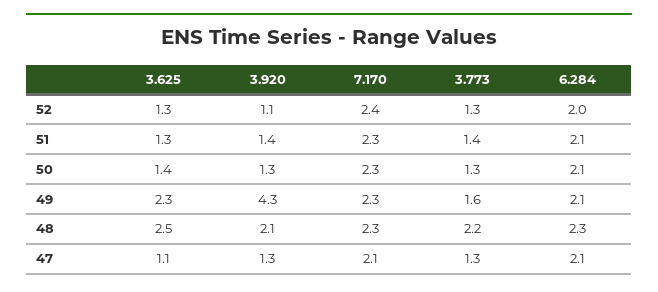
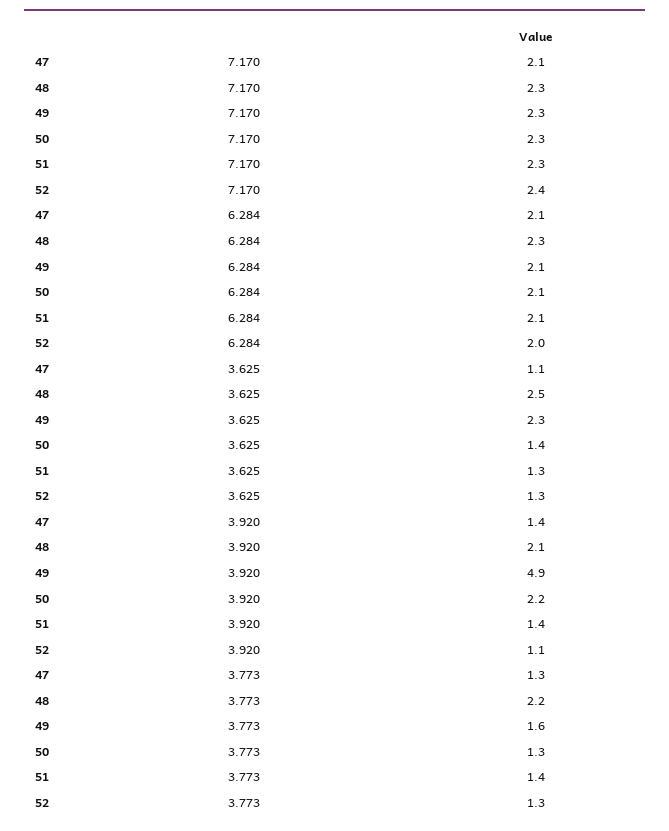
3.920, 50: 1.3 -> 2.2
3.920, 49: 4.3 -> 4.9
3.920, 47: 1.3 -> 1.4

